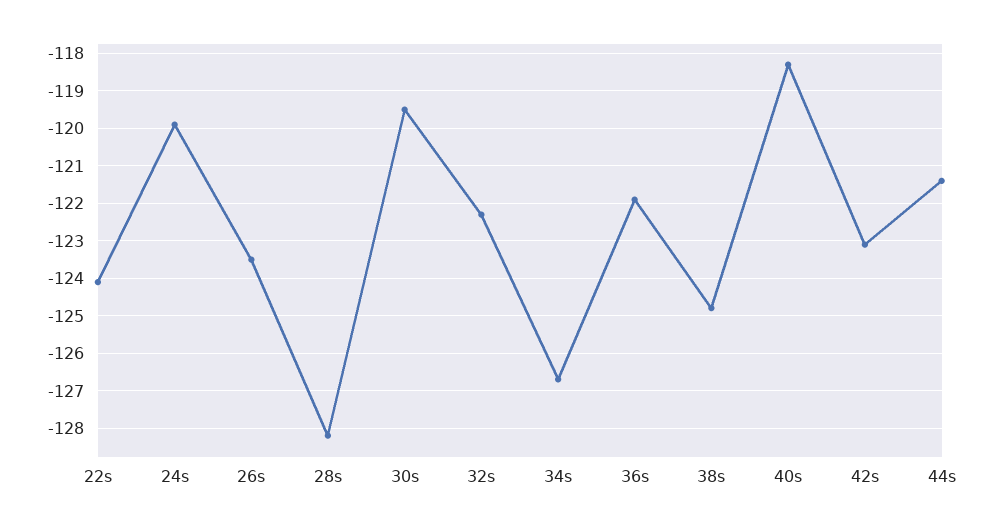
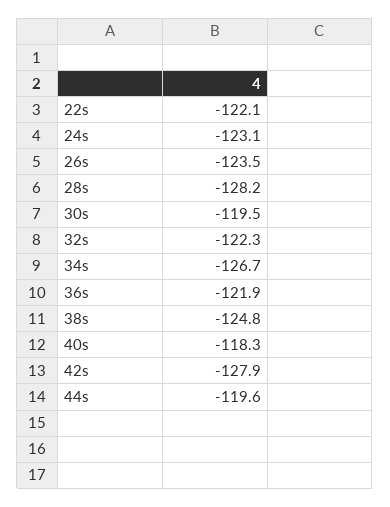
22s: -124 -> -122.1
24s: -120 -> -123.1
42s: -123 -> -127.9
44s: -121.5 -> -119.6

